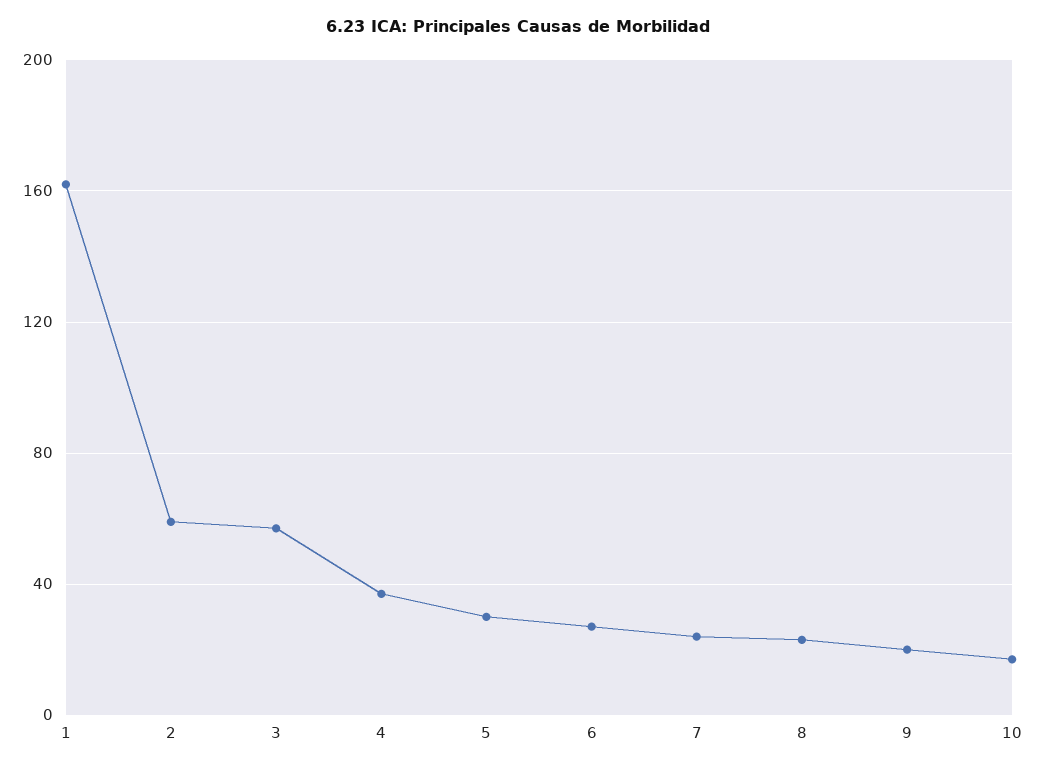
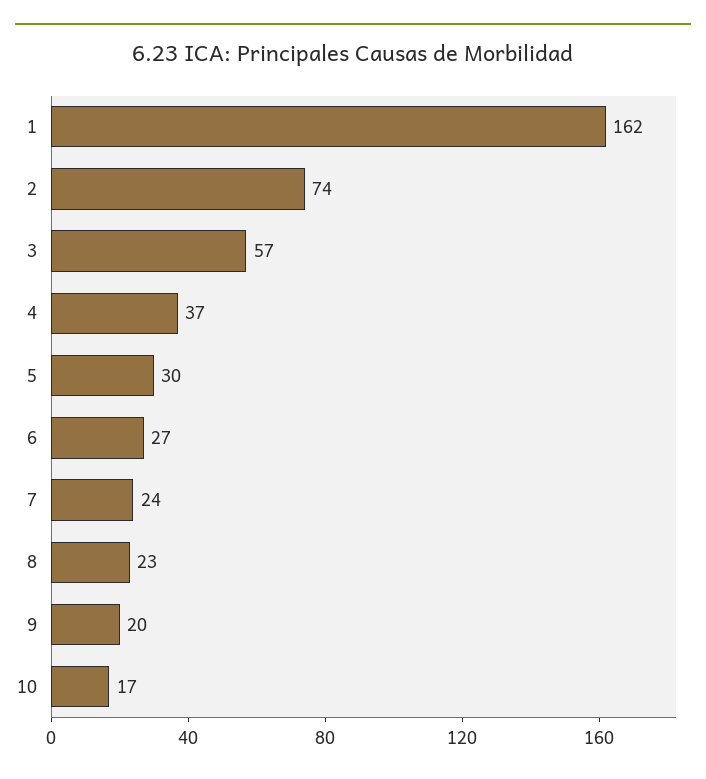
2: 60 -> 74

